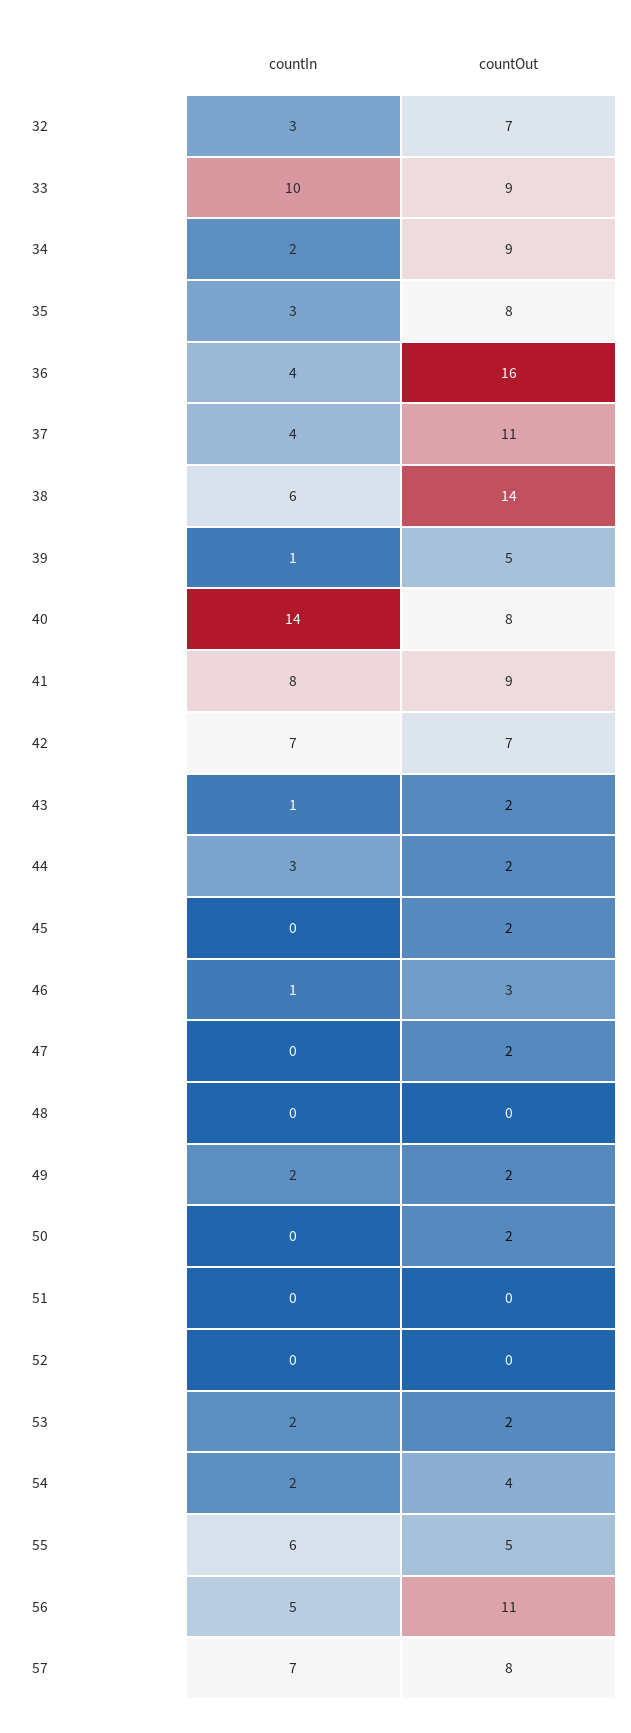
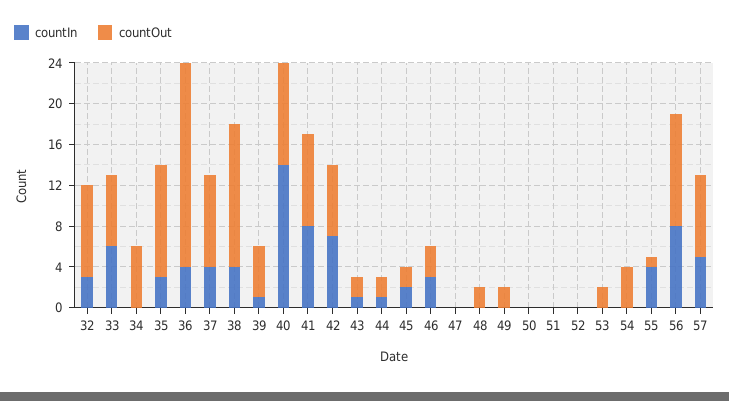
countOut, 32: 7 -> 9
countIn, 33: 10 -> 6
countOut, 33: 9 -> 7
countIn, 34: 2 -> 0
countOut, 34: 9 -> 6
countOut, 35: 8 -> 11
countOut, 36: 16 -> 20
countOut, 37: 11 -> 9
countIn, 38: 6 -> 4
countOut, 40: 8 -> 10
countIn, 44: 3 -> 1
countIn, 45: 0 -> 2
countIn, 46: 1 -> 3
countOut, 47: 2 -> 0
countOut, 48: 0 -> 2
countIn, 49: 2 -> 0
countOut, 50: 2 -> 0
countIn, 53: 2 -> 0
countIn, 54: 2 -> 0
countIn, 55: 6 -> 4
countOut, 55: 5 -> 1
countIn, 56: 5 -> 8
countIn, 57: 7 -> 5

